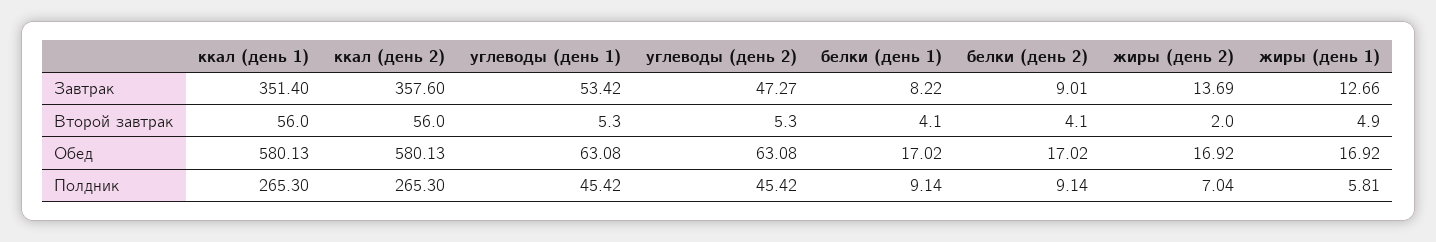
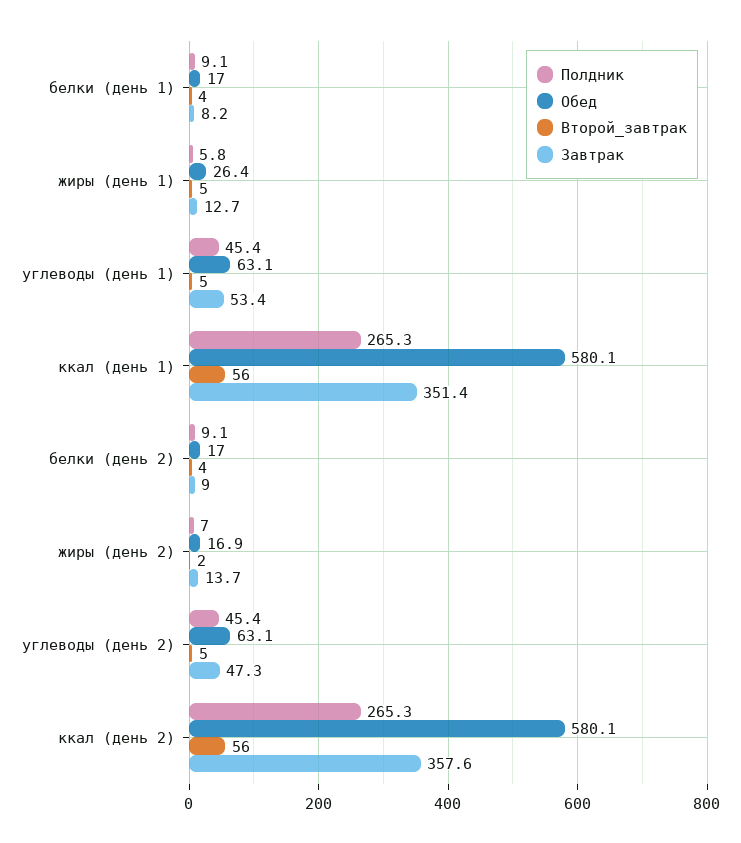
Обед, жиры (день 1): 16.92 -> 26.4

